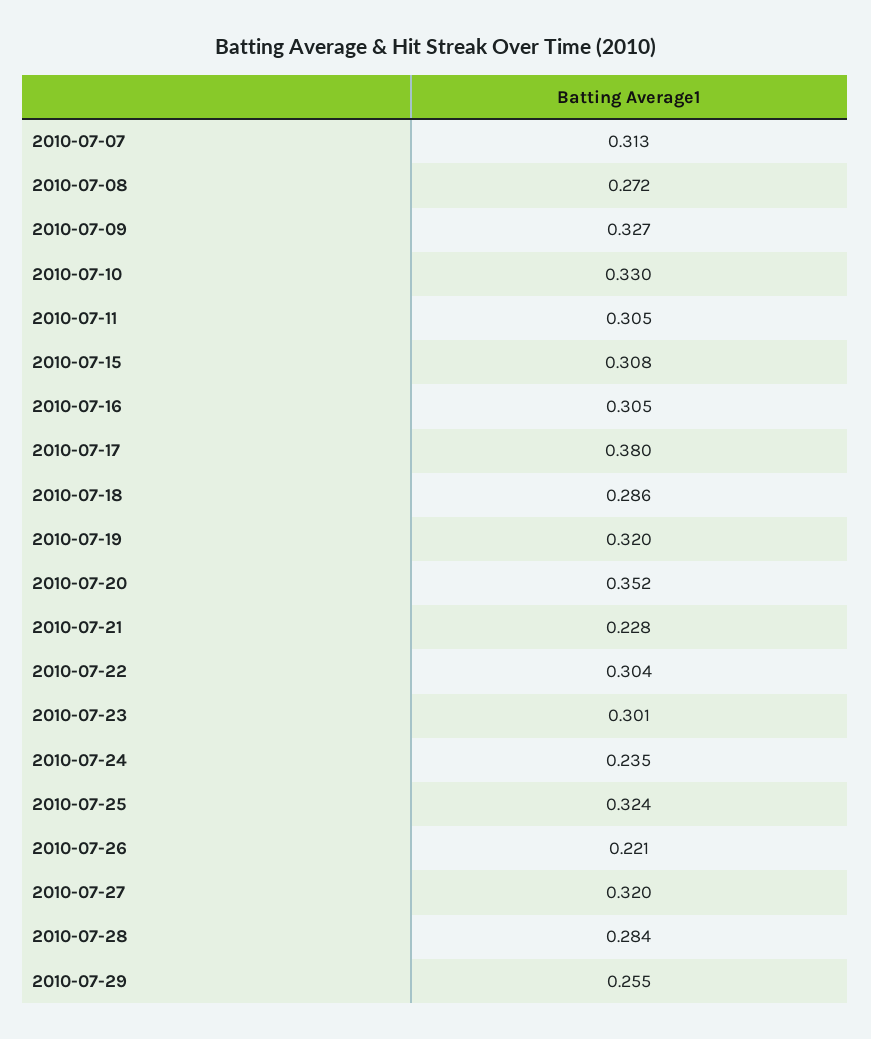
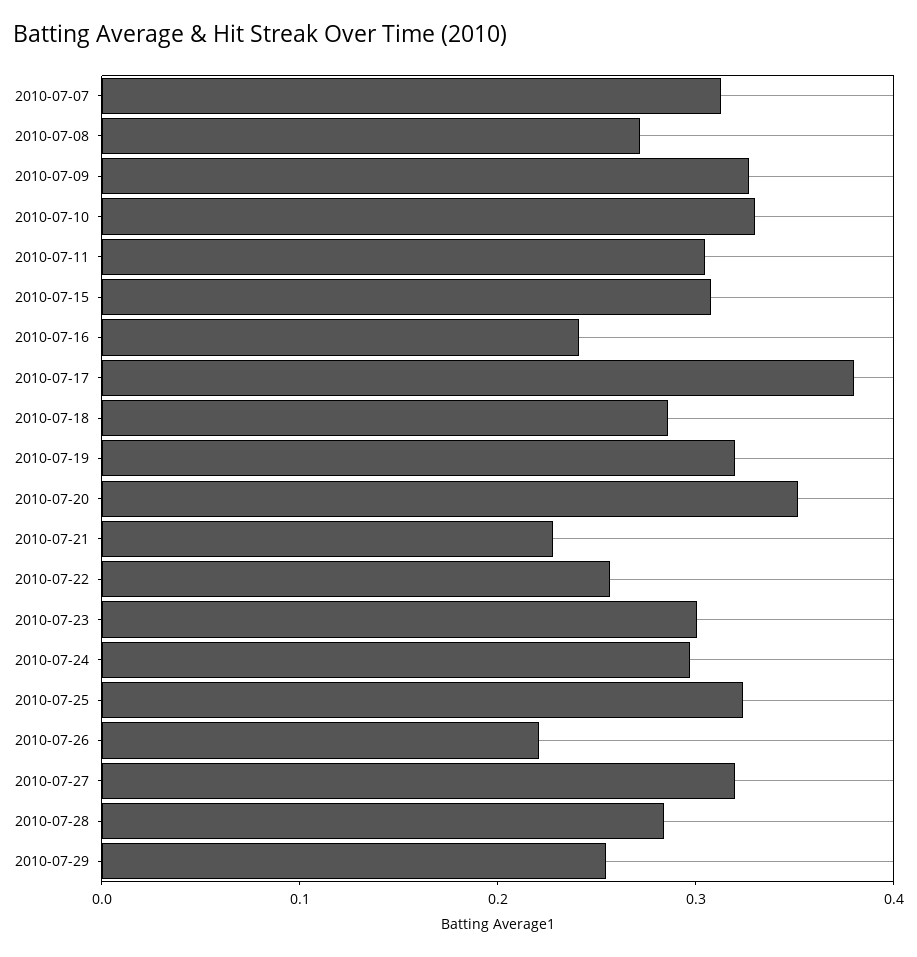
2010-07-16: 0.305 -> 0.24
2010-07-22: 0.304 -> 0.26
2010-07-24: 0.235 -> 0.3

